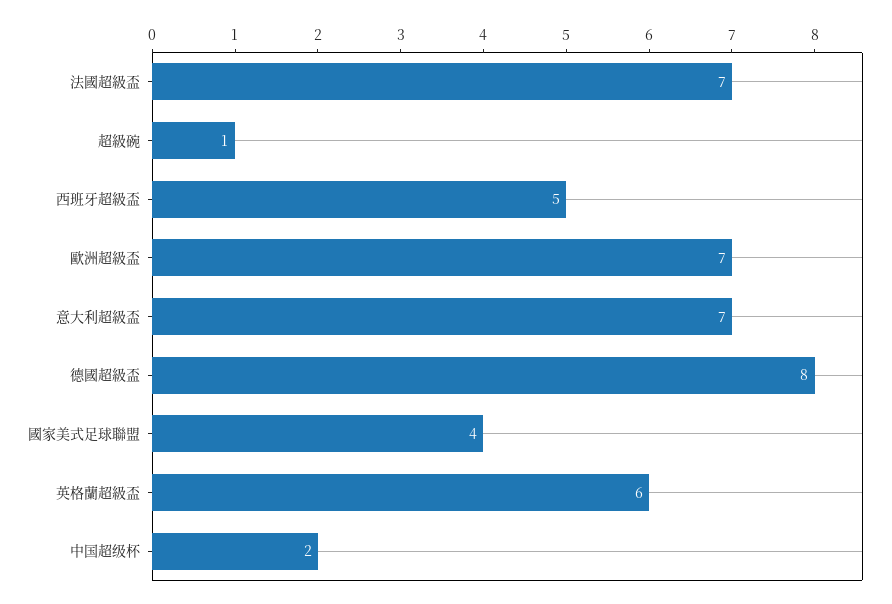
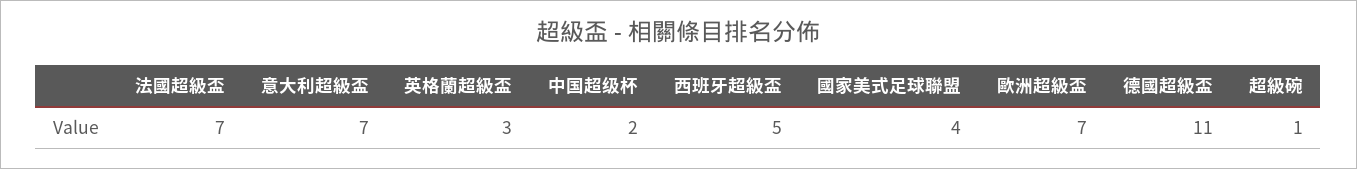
德國超級盃: 8 -> 11
英格蘭超級盃: 6 -> 3

